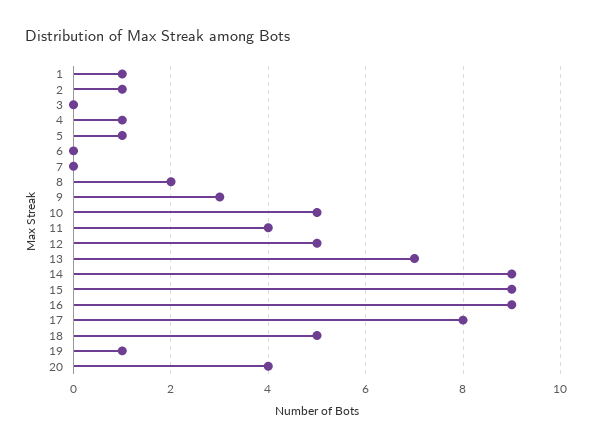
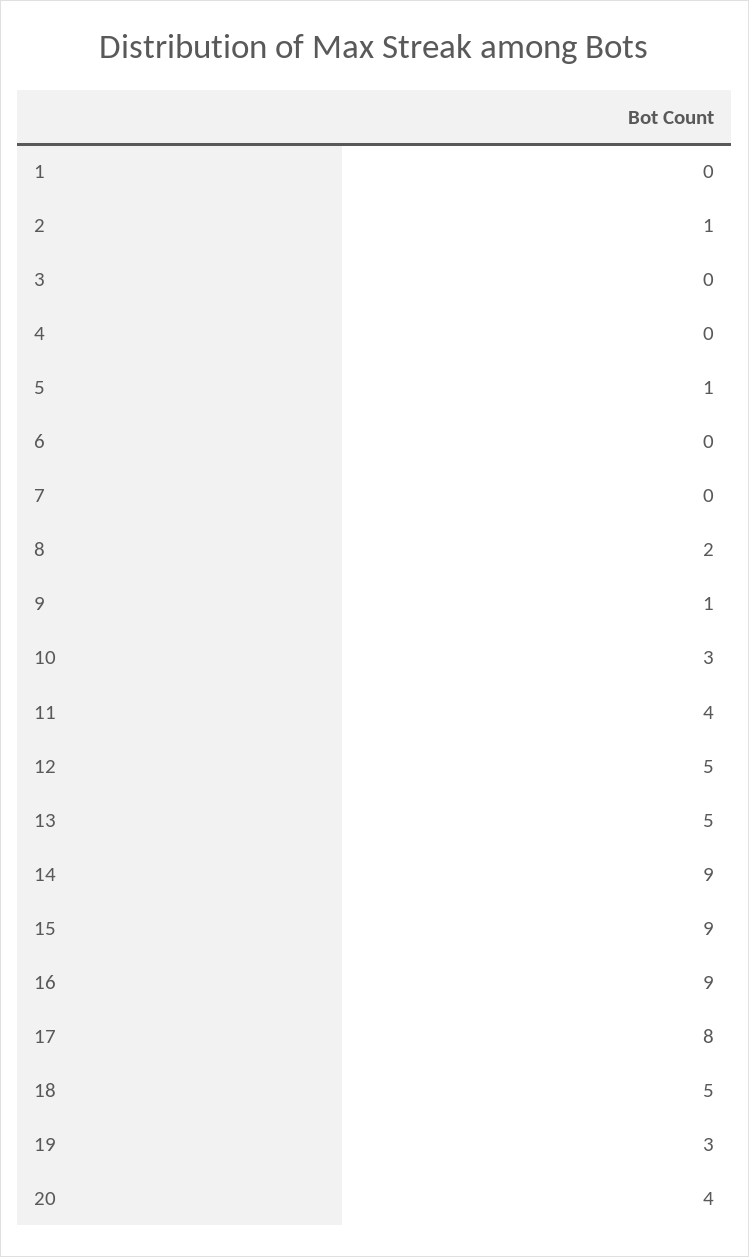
1: 1 -> 0
4: 1 -> 0
9: 3 -> 1
10: 5 -> 3
13: 7 -> 5
19: 1 -> 3

